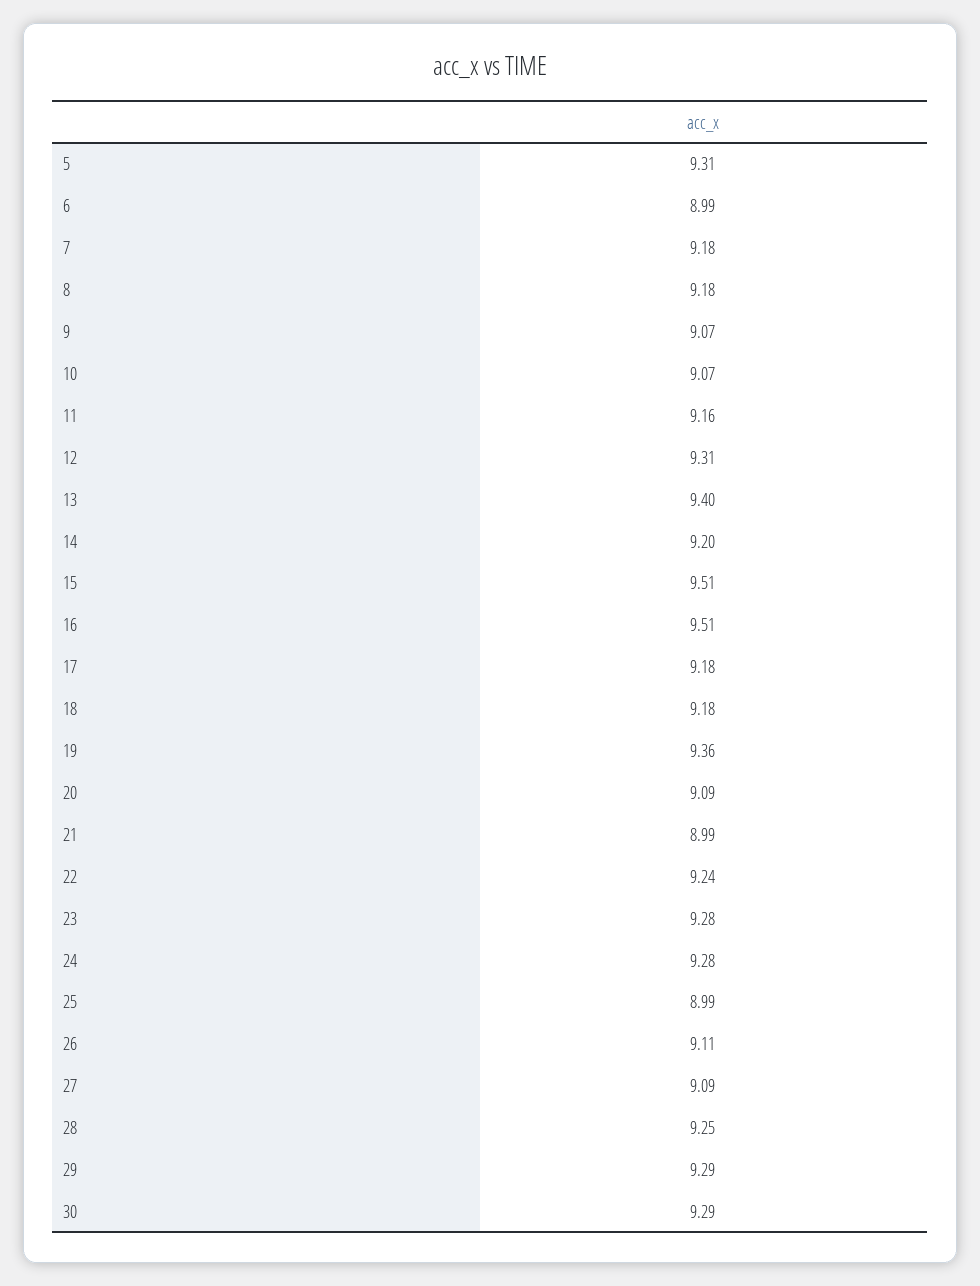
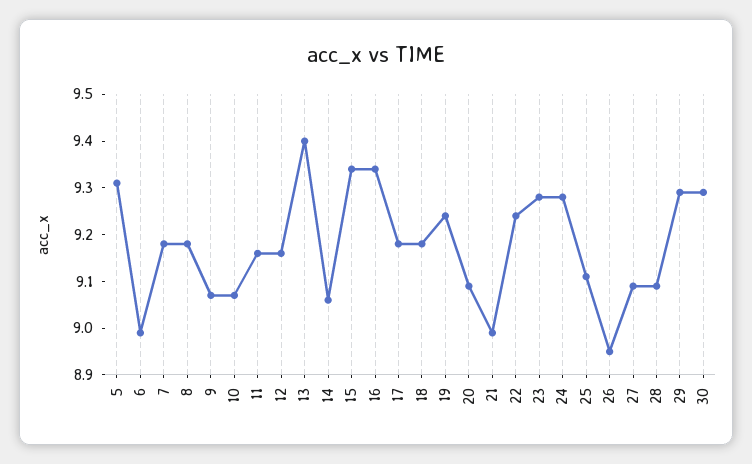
12: 9.31 -> 9.15
14: 9.2 -> 9.05
15: 9.51 -> 9.35
16: 9.51 -> 9.35
19: 9.36 -> 9.25
25: 8.99 -> 9.1
26: 9.11 -> 8.95
28: 9.25 -> 9.1

